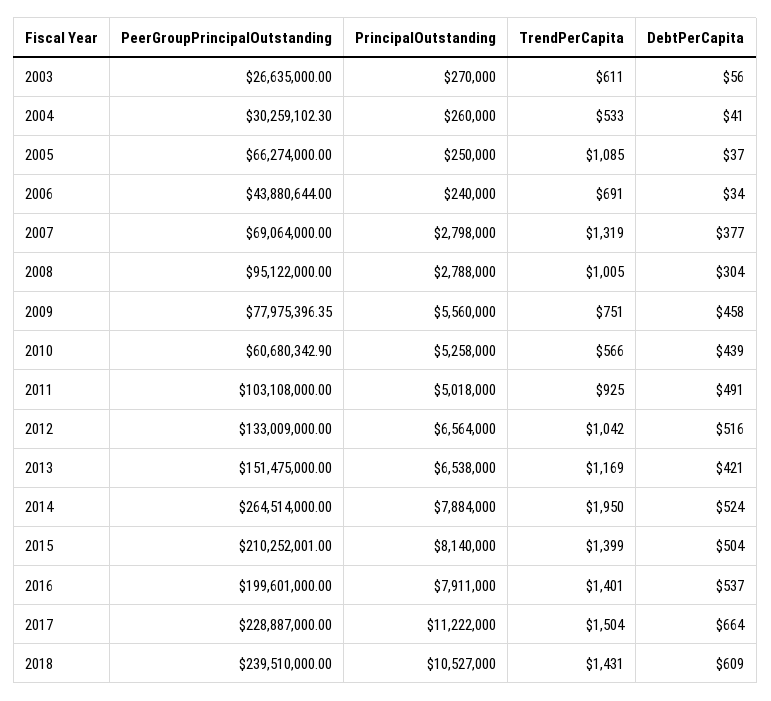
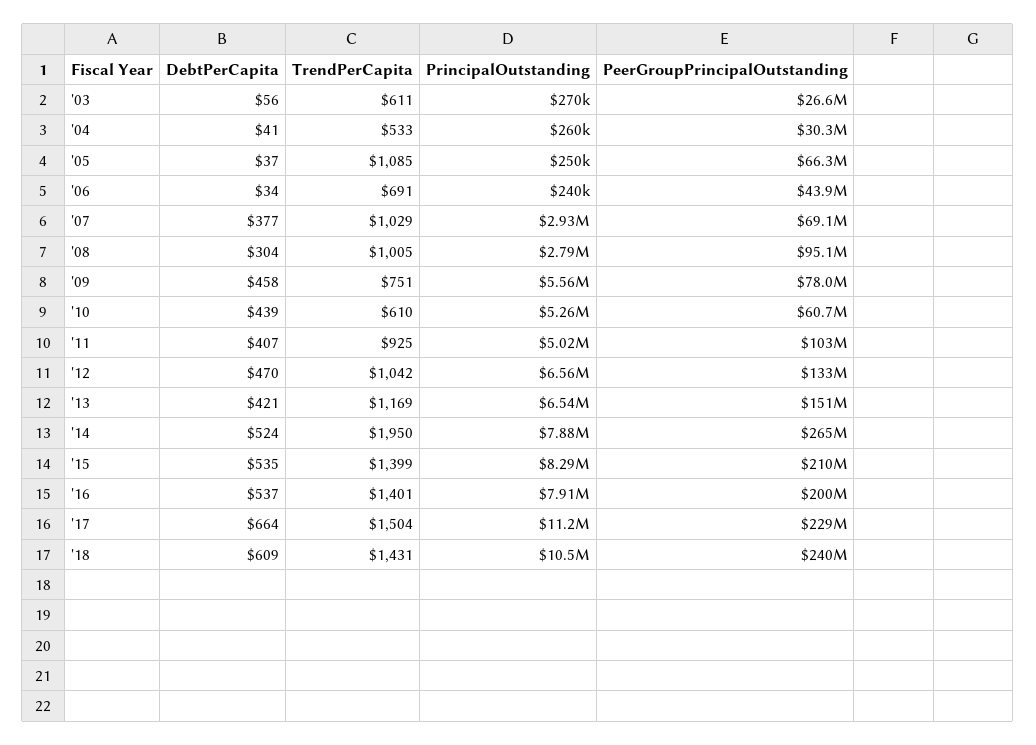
PrincipalOutstanding, 2007: 2798000 -> 2930000
TrendPerCapita, 2007: 1319 -> 1029
TrendPerCapita, 2010: 566 -> 610
DebtPerCapita, 2011: 491 -> 407
DebtPerCapita, 2012: 516 -> 470
PrincipalOutstanding, 2015: 8140000 -> 8290000
DebtPerCapita, 2015: 504 -> 535

